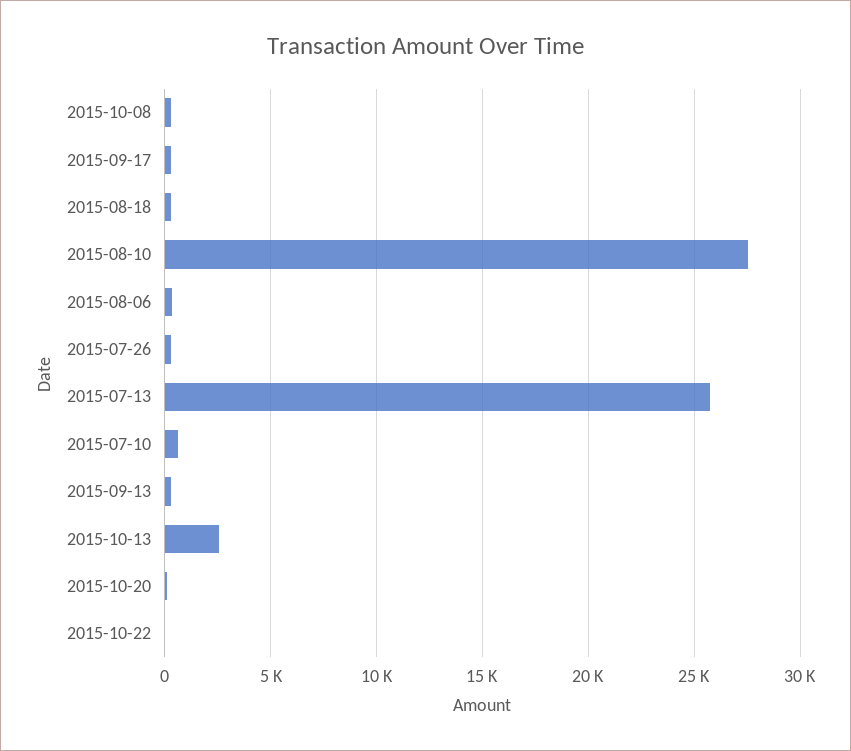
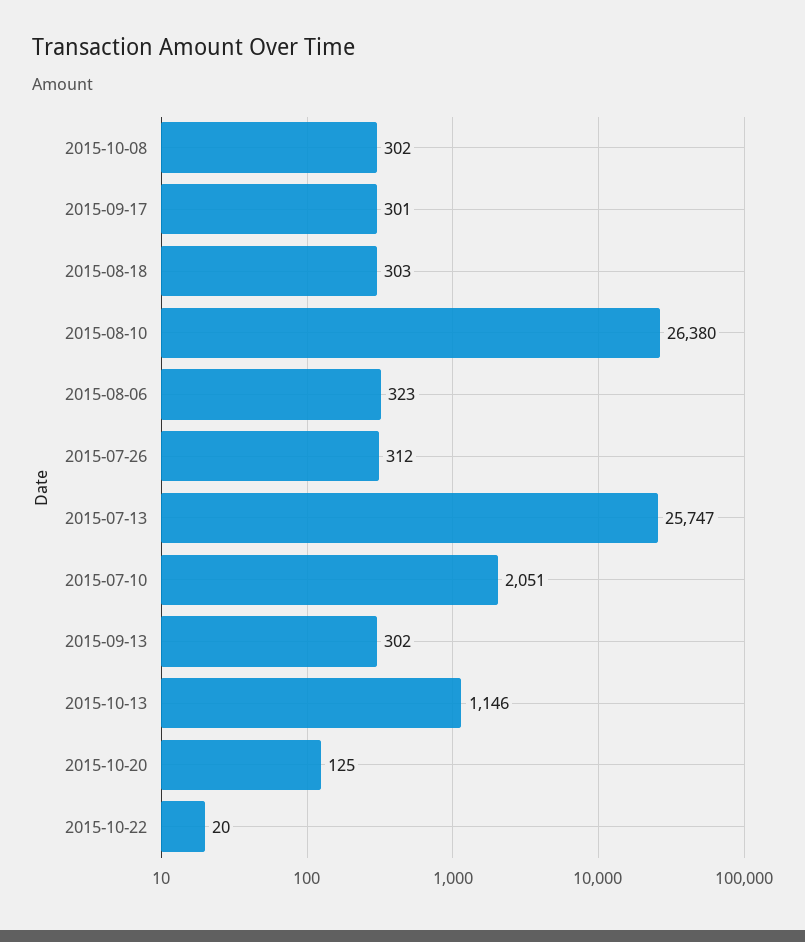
2015-08-10: 27500 -> 26380
2015-07-10: 500 -> 2051
2015-10-13: 2500 -> 1146

